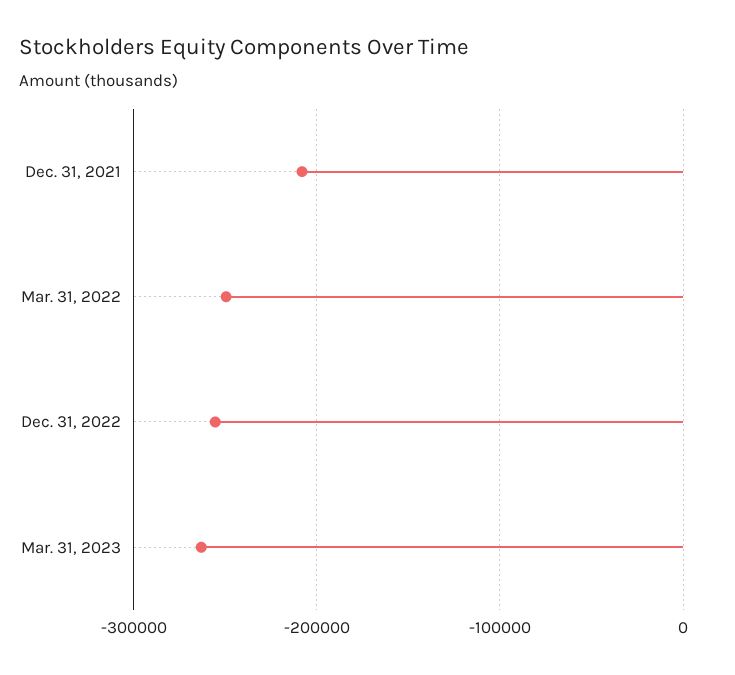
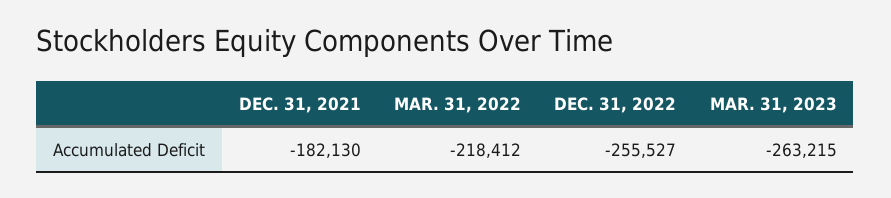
Dec. 31, 2021: -210000 -> -182130
Mar. 31, 2022: -250000 -> -218412

